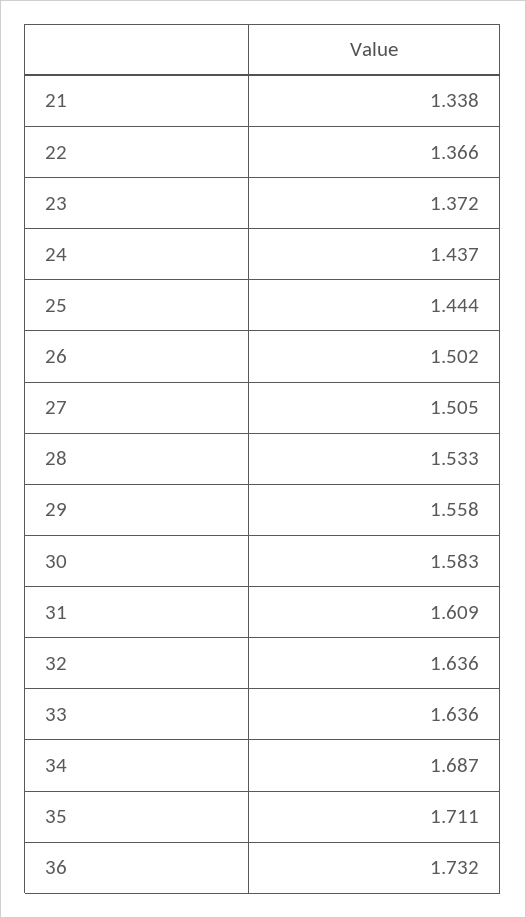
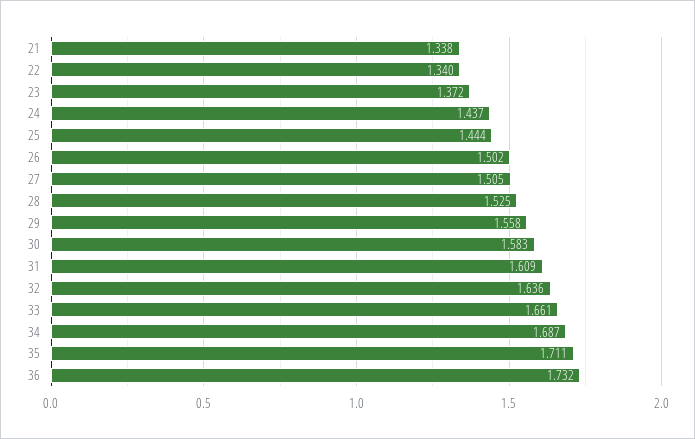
22: 1.366 -> 1.34
28: 1.533 -> 1.525
33: 1.636 -> 1.661

